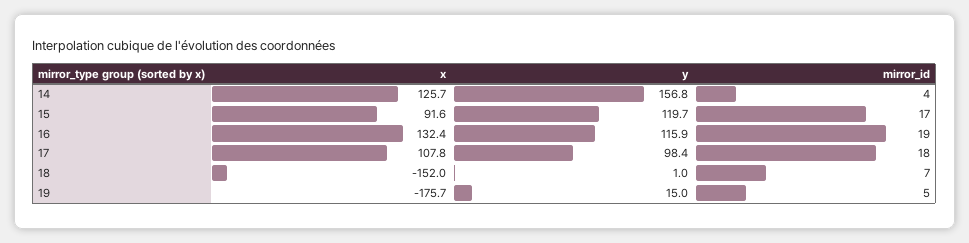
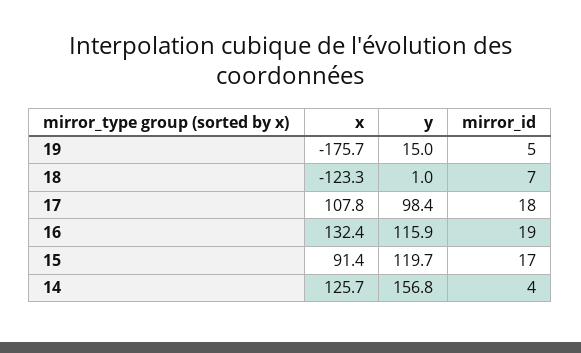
x, 15: 91.6 -> 91.4
x, 18: -152 -> -123.3

